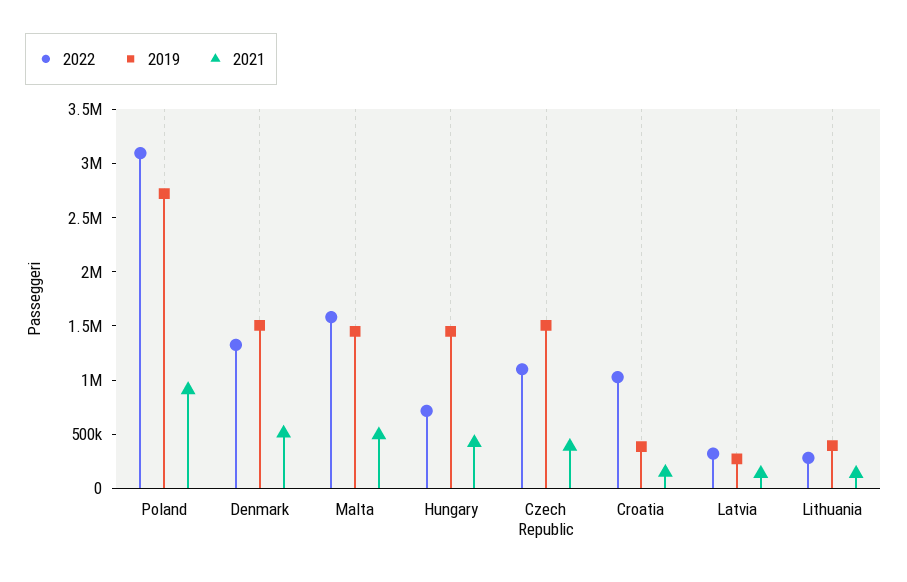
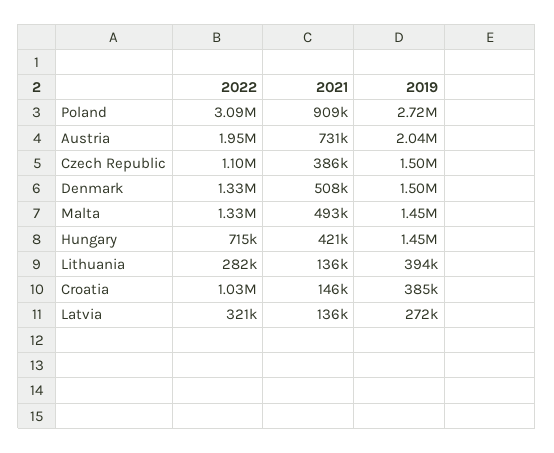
2022, Malta: 1600000 -> 1330000
2022, Austria: none -> 1950000
2021, Austria: none -> 731000
2019, Austria: none -> 2040000

